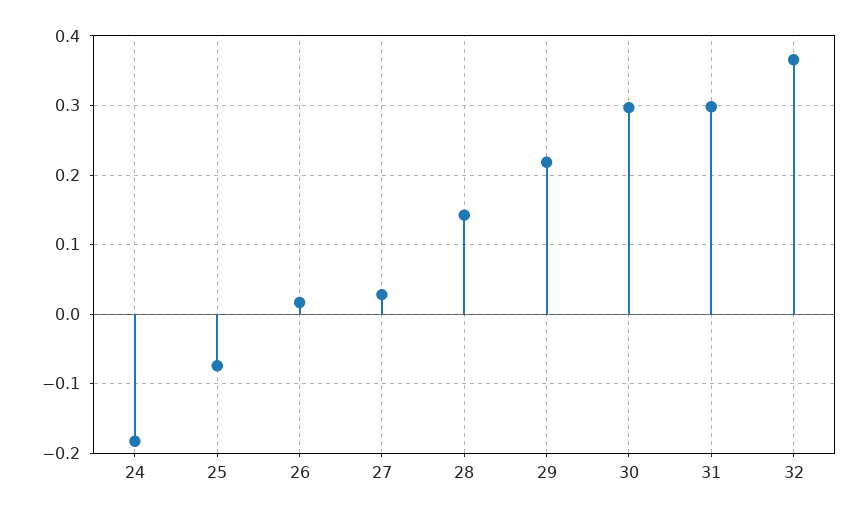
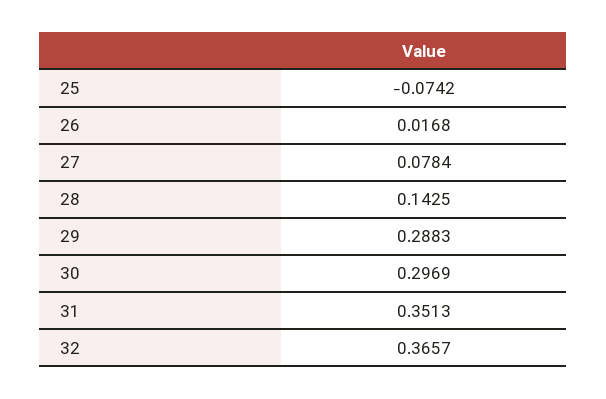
24: -0.18 -> none
27: 0.03 -> 0.0784
29: 0.22 -> 0.2883
31: 0.3 -> 0.3513

